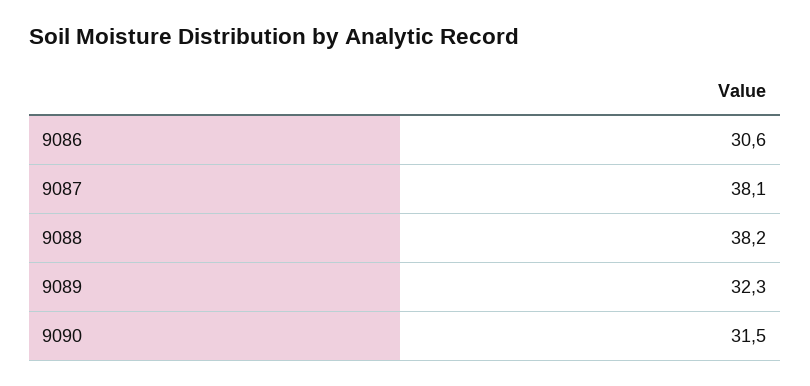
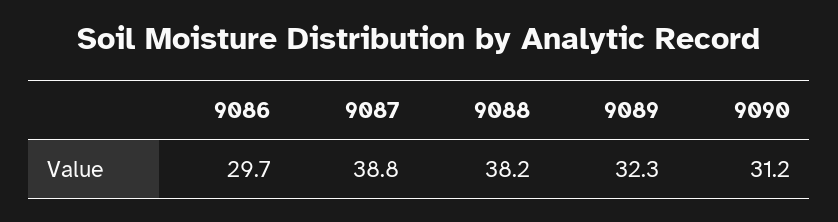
9086: 30.6 -> 29.7
9087: 38.1 -> 38.8
9090: 31.5 -> 31.2

